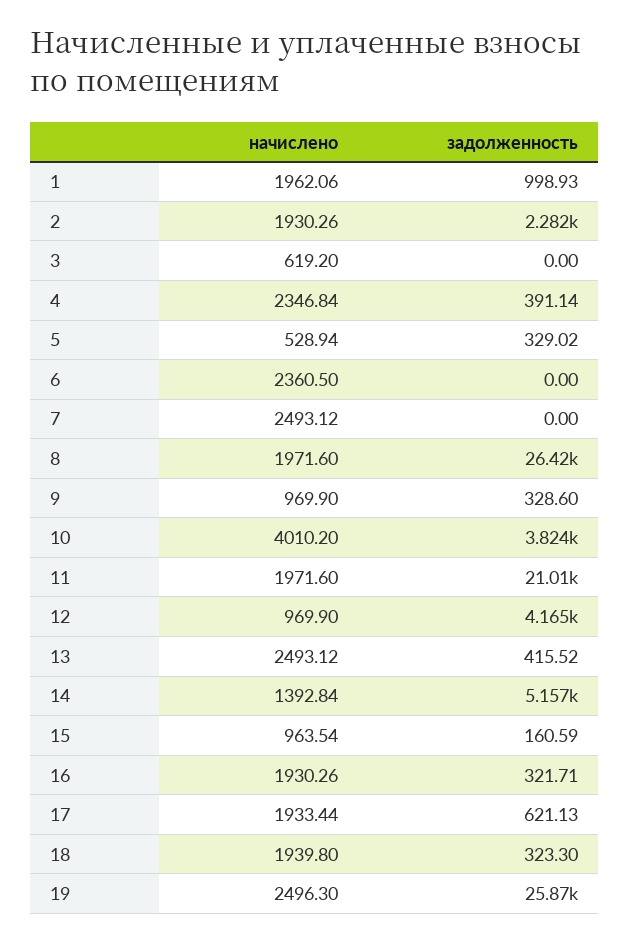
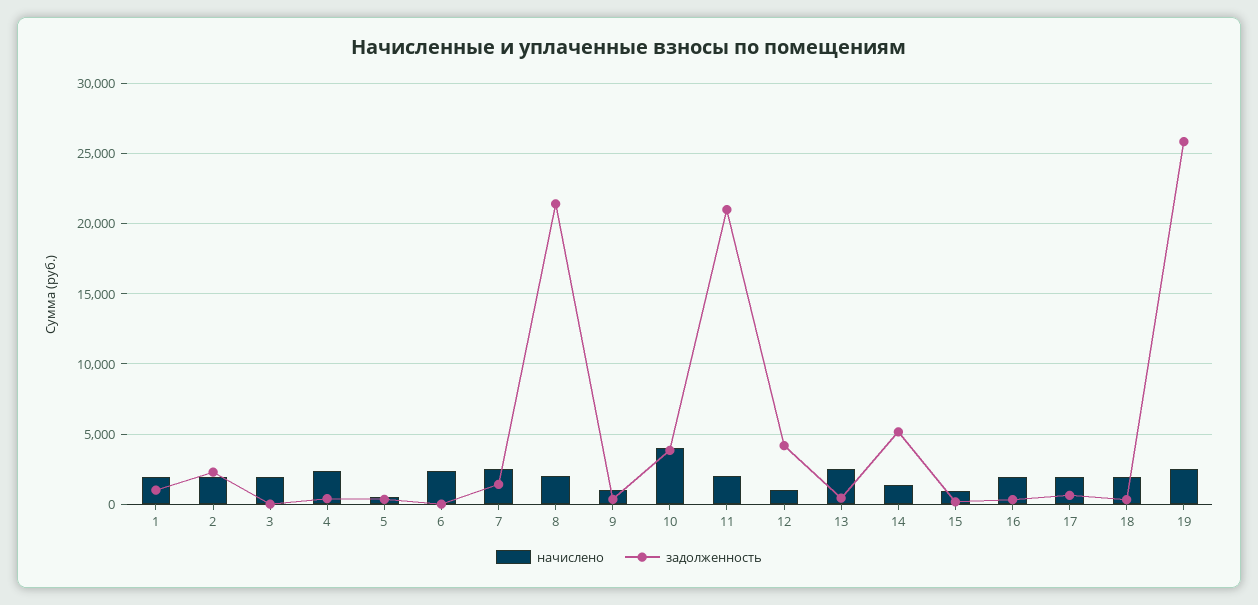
начислено, 3: 619.2 -> 2000
задолженность, 7: 0 -> 1500
задолженность, 8: 26420 -> 21500

